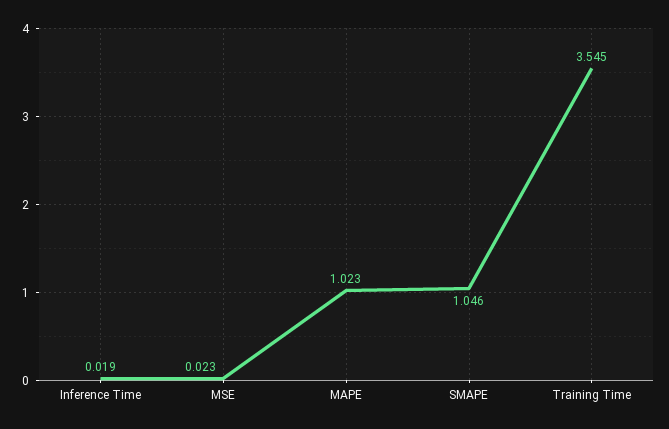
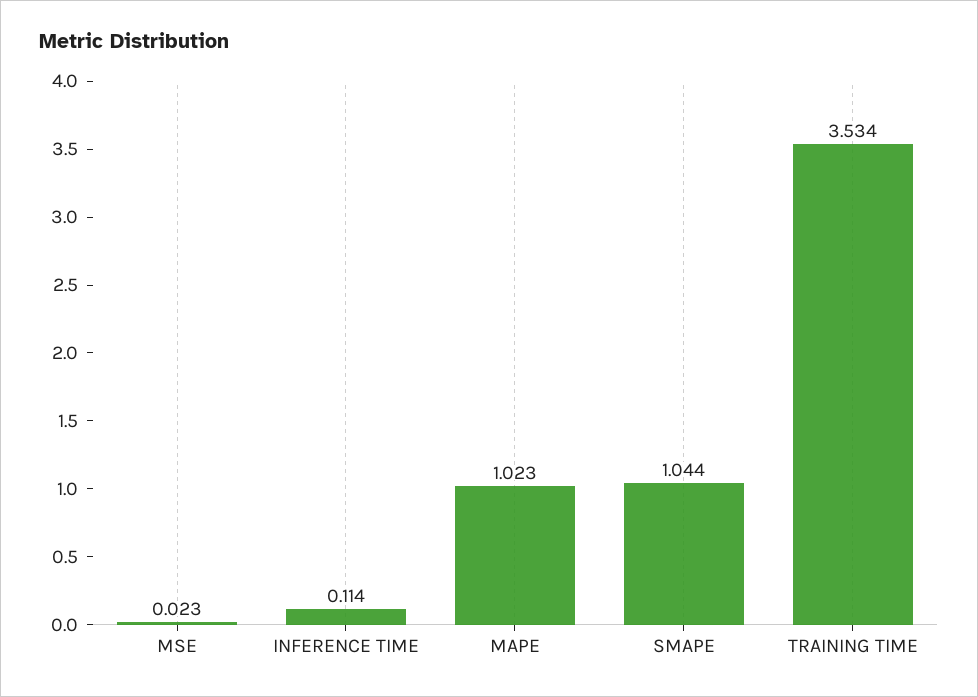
Inference Time: 0.019 -> 0.114
SMAPE: 1.046 -> 1.044
Training Time: 3.545 -> 3.534

